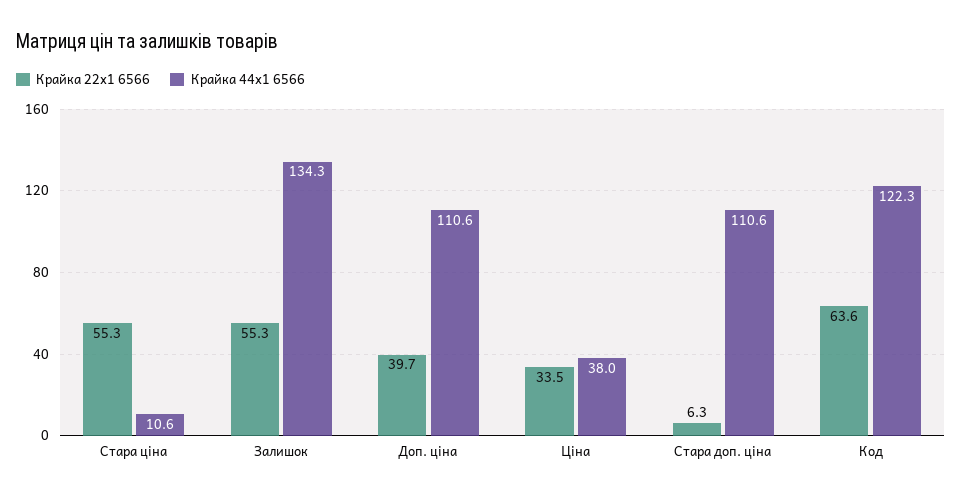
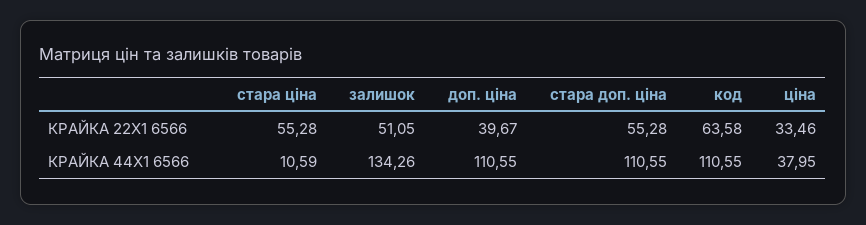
Крайка 22x1 6566, Залишок: 55.3 -> 51.05
Крайка 22x1 6566, Стара доп. ціна: 6.3 -> 55.28
Крайка 44x1 6566, Код: 122.3 -> 110.55

